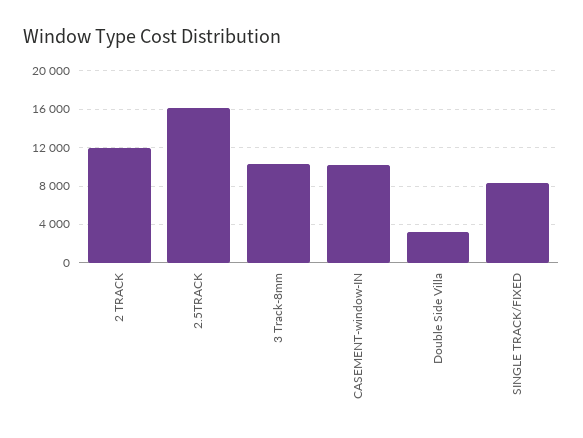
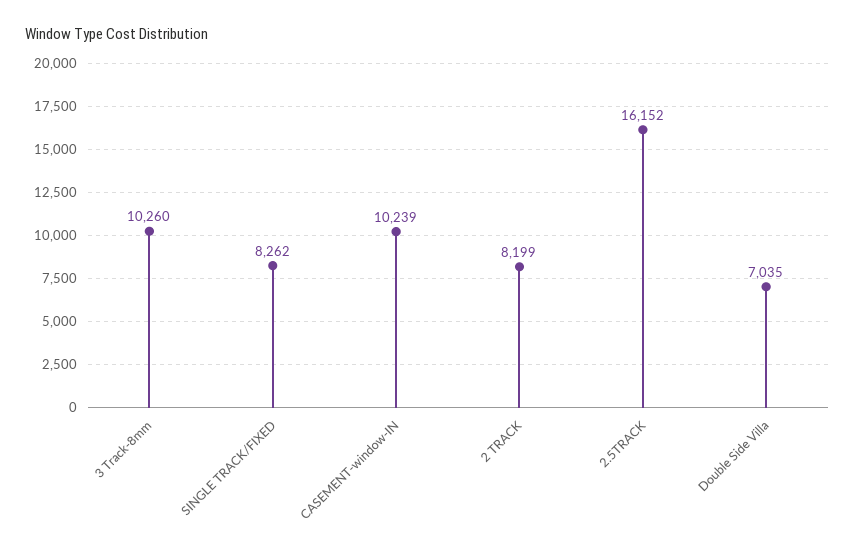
2 TRACK: 12000 -> 8199
Double Side Villa: 3000 -> 7035

